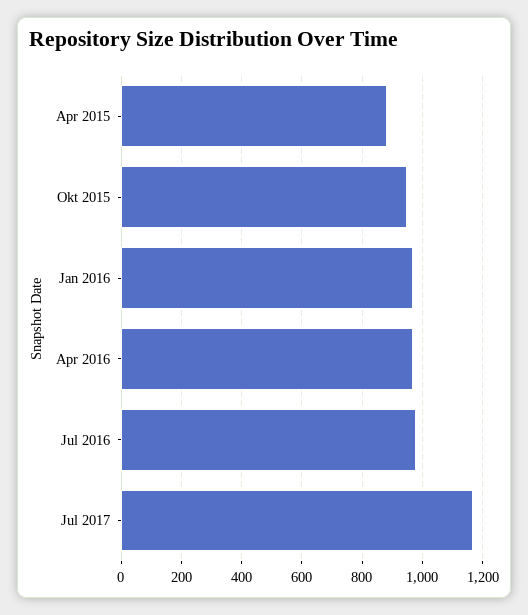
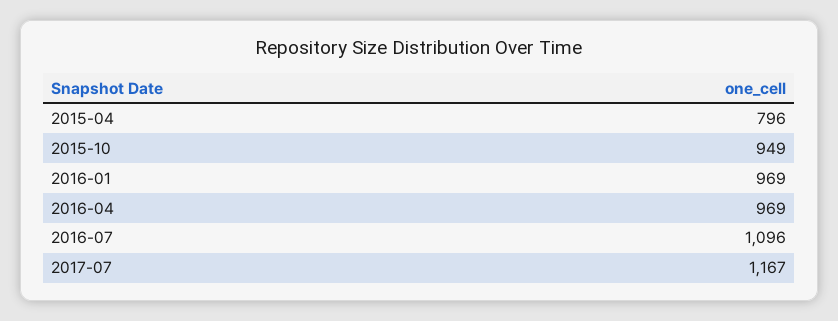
Apr 2015: 880 -> 796
Jul 2016: 980 -> 1096

